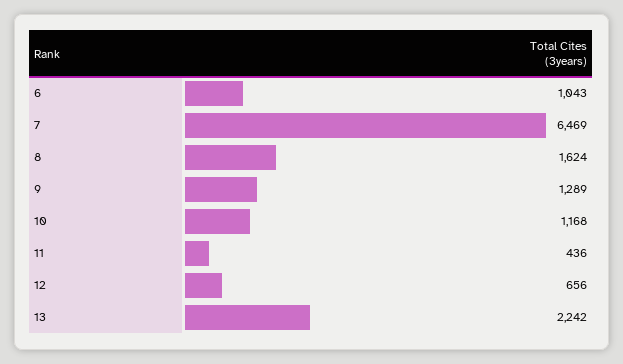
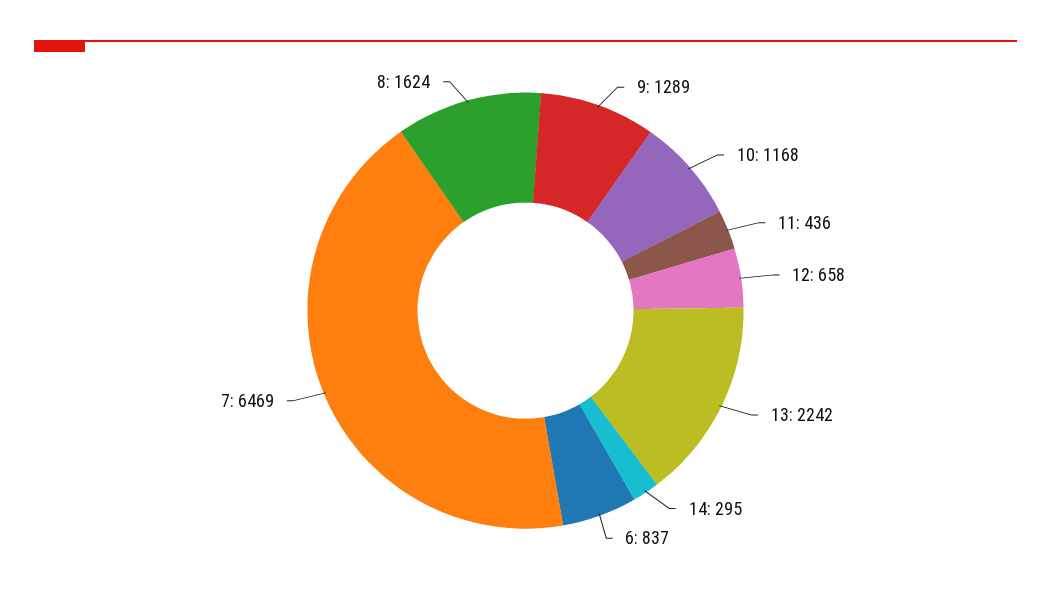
6: 1043 -> 837
12: 656 -> 658
14: none -> 295

